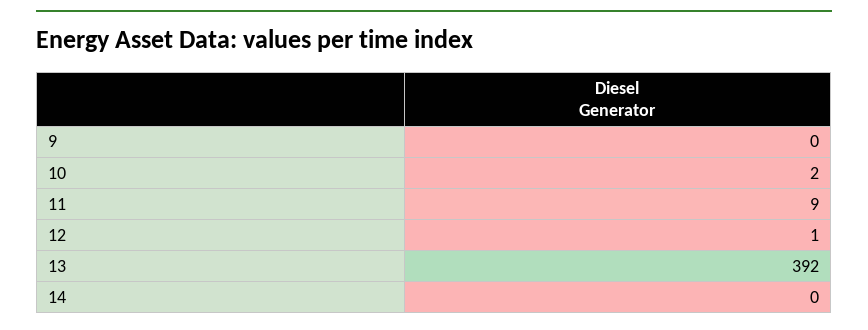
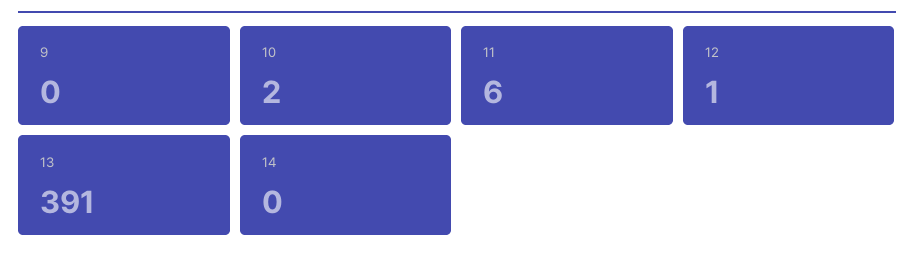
11: 9 -> 6
13: 392 -> 391

